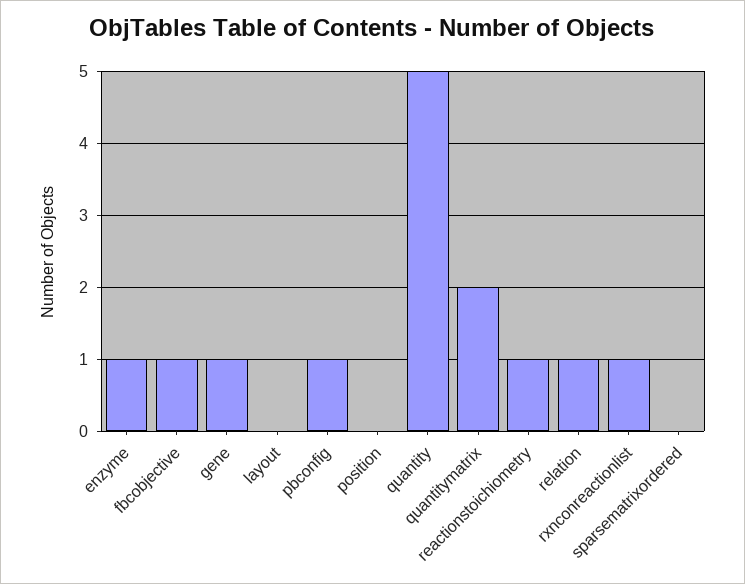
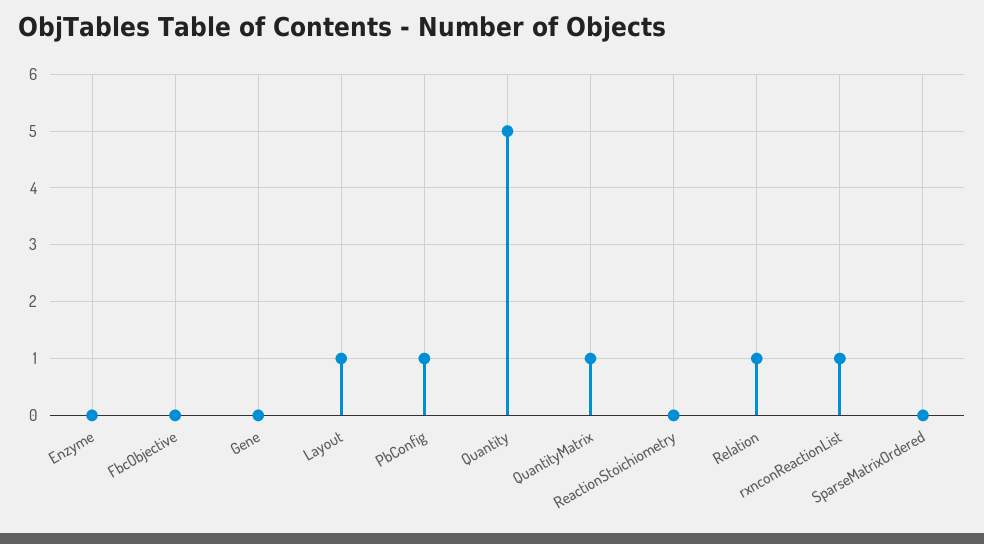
enzyme: 1 -> 0
fbcobjective: 1 -> 0
gene: 1 -> 0
layout: 0 -> 1
position: 0 -> none
quantitymatrix: 2 -> 1
reactionstoichiometry: 1 -> 0

